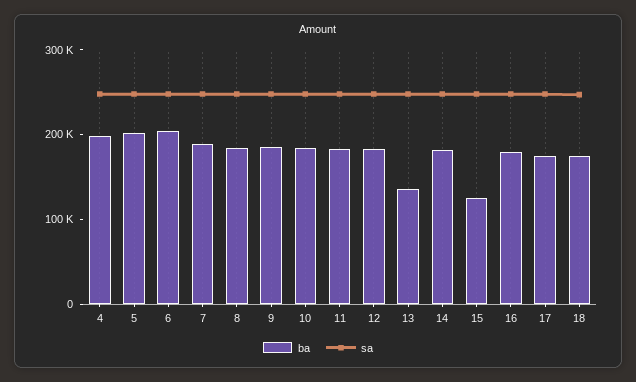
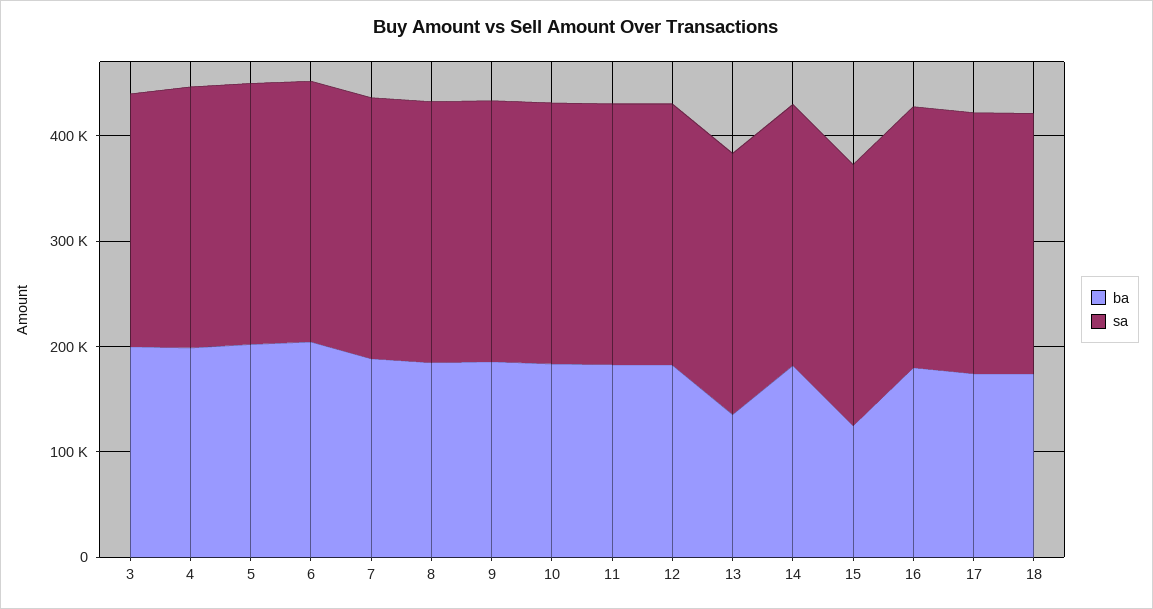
ba, 3: none -> 200000
sa, 3: none -> 240000

